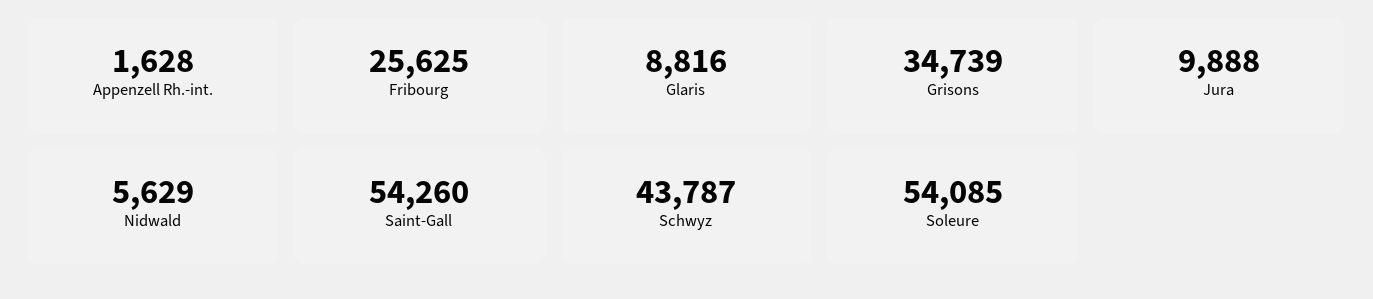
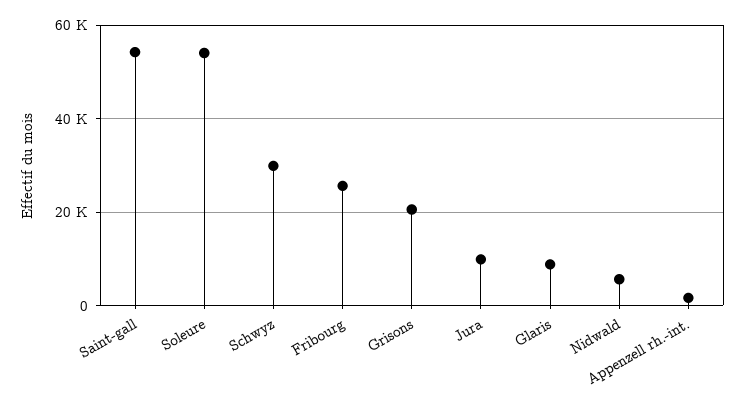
Grisons: 34739 -> 20000
Schwyz: 43787 -> 30000

